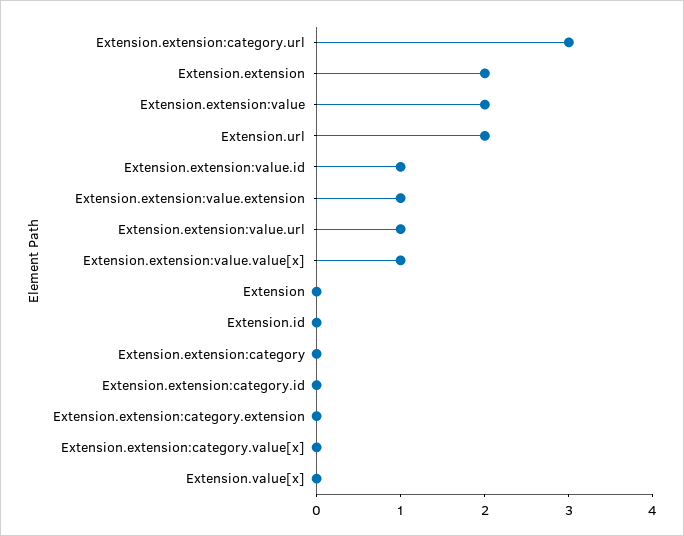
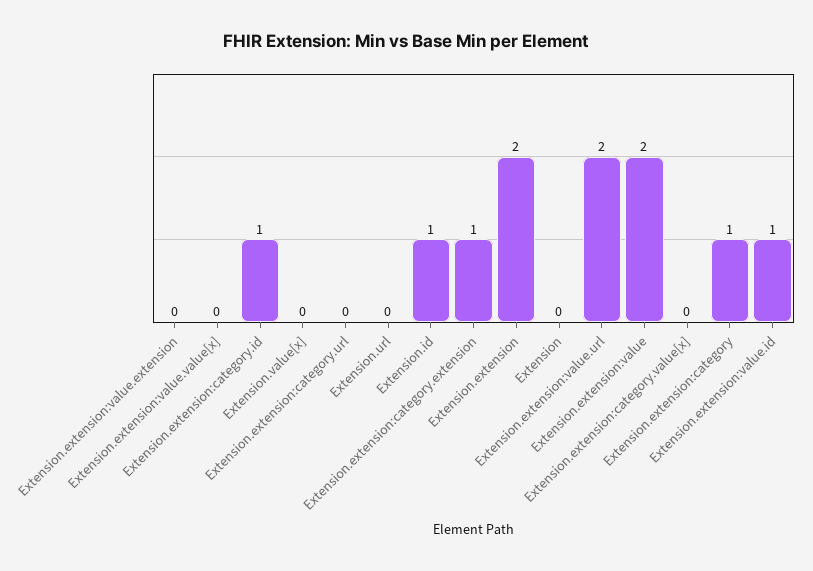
Extension.extension:category.url: 3 -> 0
Extension.url: 2 -> 0
Extension.extension:value.extension: 1 -> 0
Extension.extension:value.url: 1 -> 2
Extension.extension:value.value[x]: 1 -> 0
Extension.id: 0 -> 1
Extension.extension:category: 0 -> 1
Extension.extension:category.id: 0 -> 1
Extension.extension:category.extension: 0 -> 1

